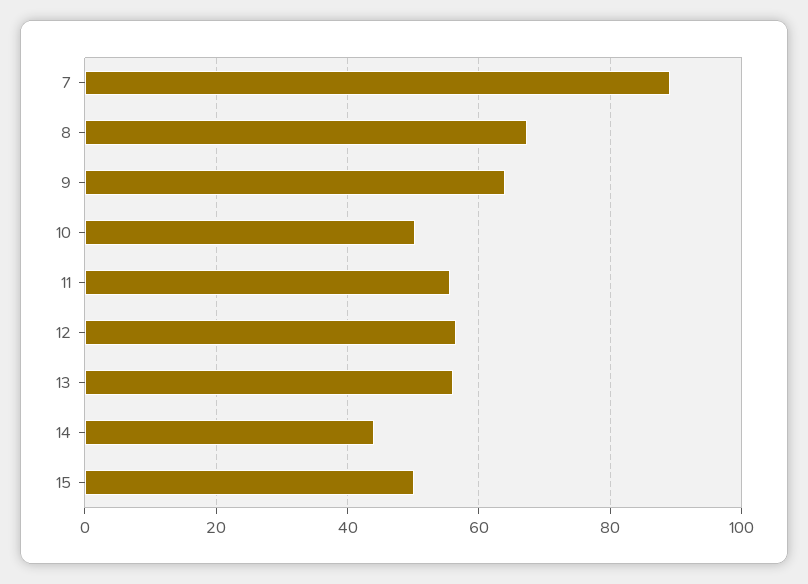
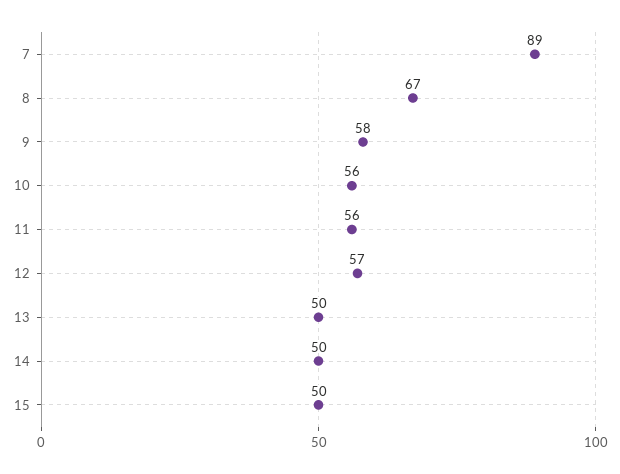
9: 64 -> 58
10: 50 -> 56
13: 56 -> 50
14: 44 -> 50

